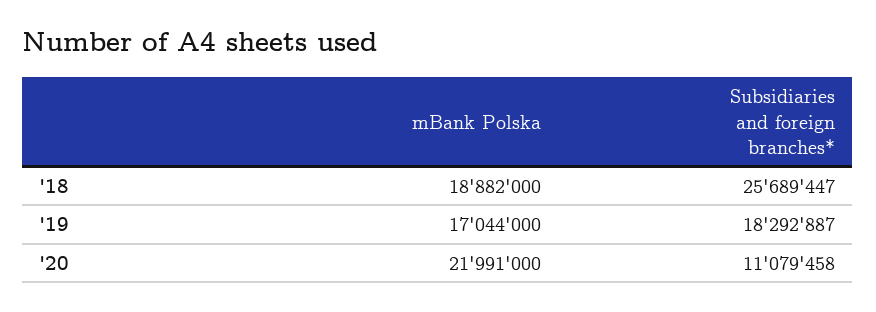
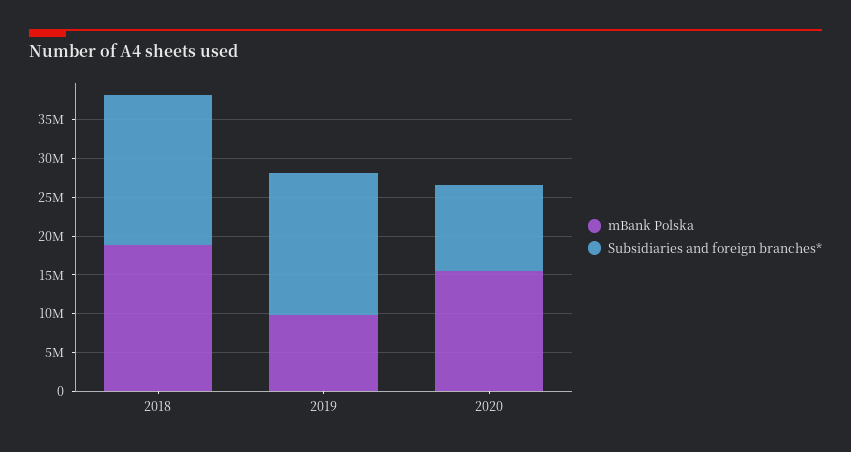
Subsidiaries and foreign branches*, '18: 25689447 -> 20000000
mBank Polska, '19: 17044000 -> 10000000
mBank Polska, '20: 21991000 -> 15000000

